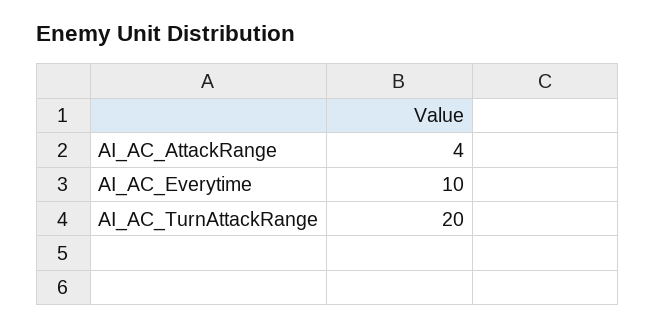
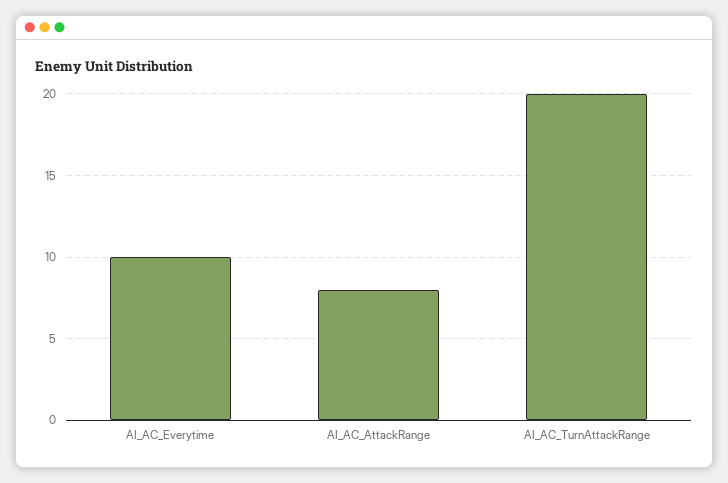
AI_AC_AttackRange: 4 -> 8

